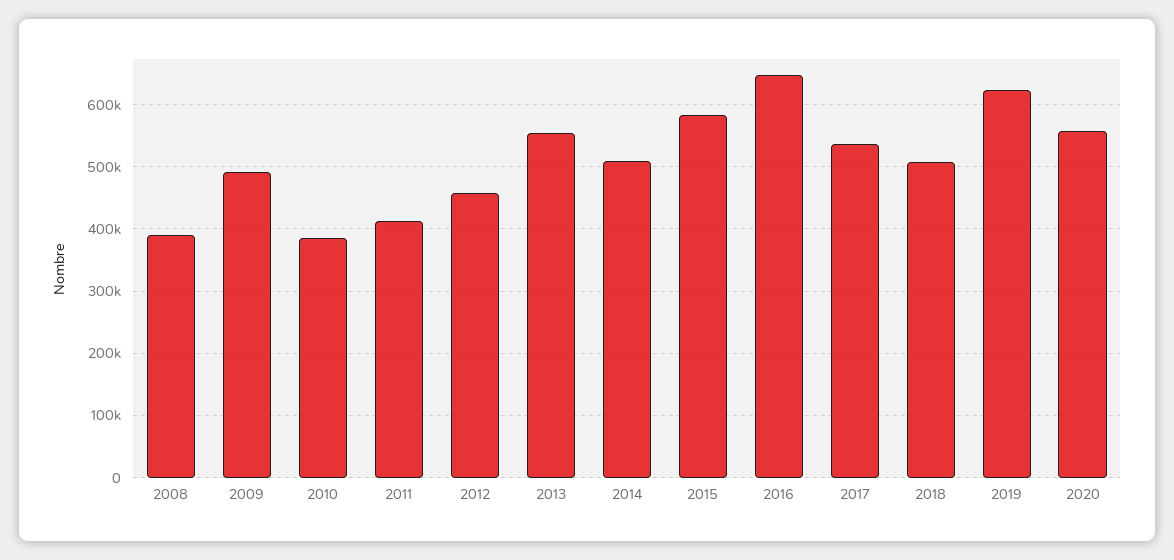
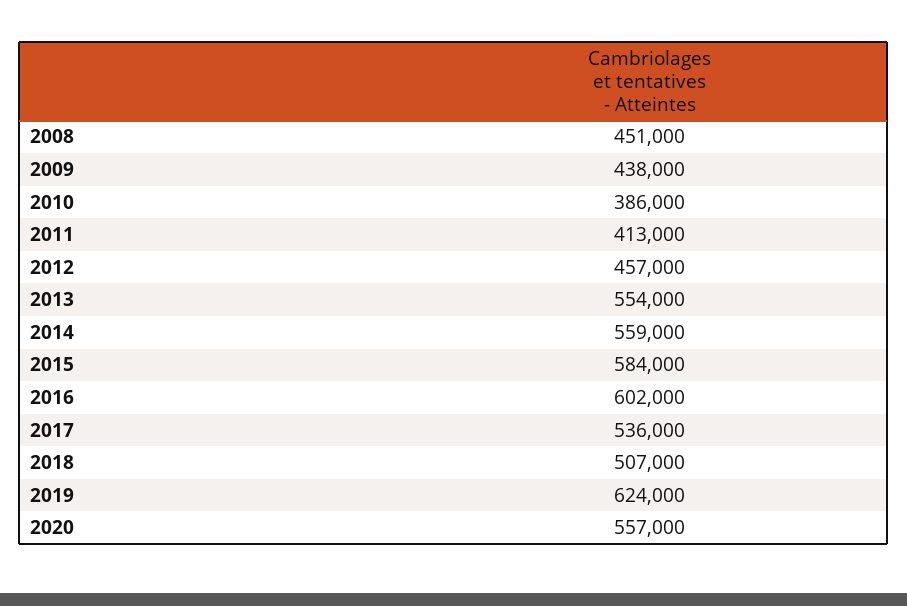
2008: 390000 -> 451000
2009: 490000 -> 438000
2014: 510000 -> 559000
2016: 650000 -> 602000

